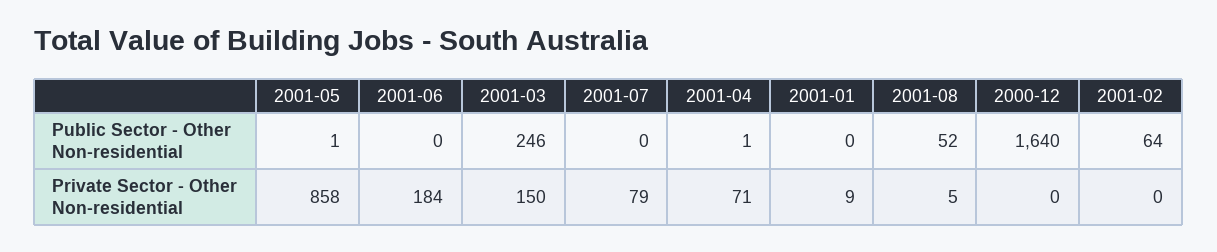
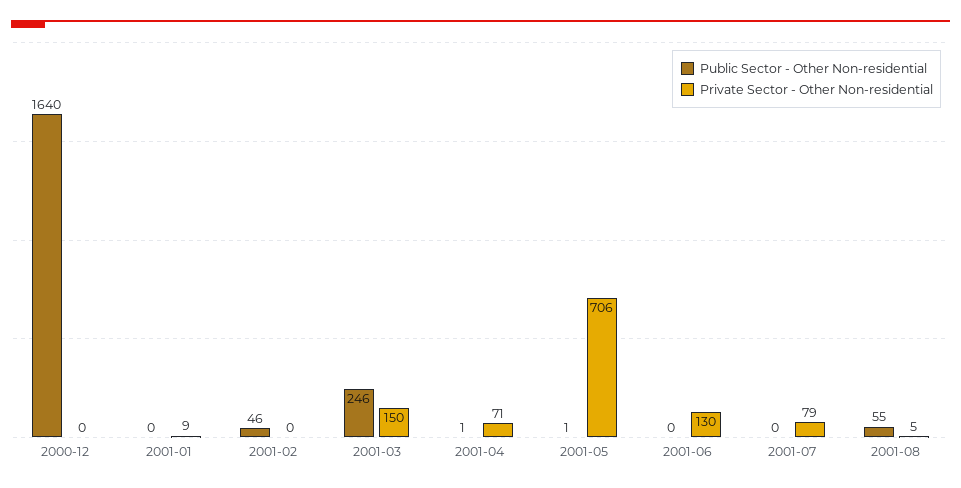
Public Sector - Other Non-residential, 2001-08: 52 -> 55
Public Sector - Other Non-residential, 2001-02: 64 -> 46
Private Sector - Other Non-residential, 2001-05: 858 -> 706
Private Sector - Other Non-residential, 2001-06: 184 -> 130

